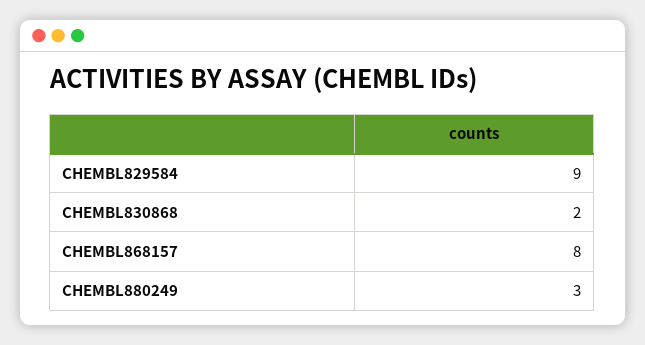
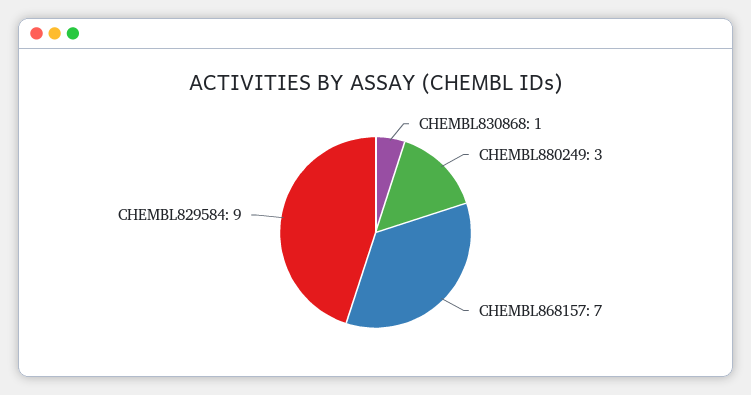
CHEMBL830868: 2 -> 1
CHEMBL868157: 8 -> 7

